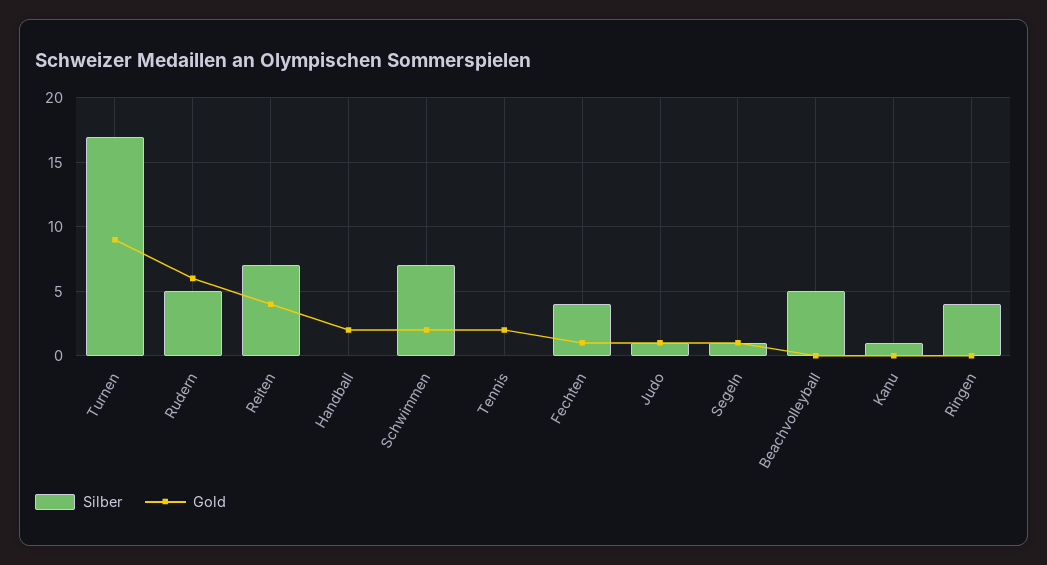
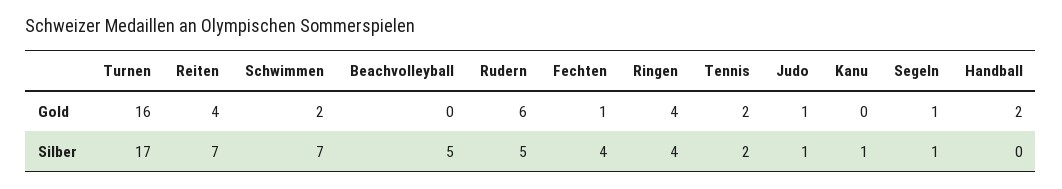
Gold, Turnen: 9 -> 16
Silber, Tennis: 0 -> 2
Gold, Ringen: 0 -> 4

